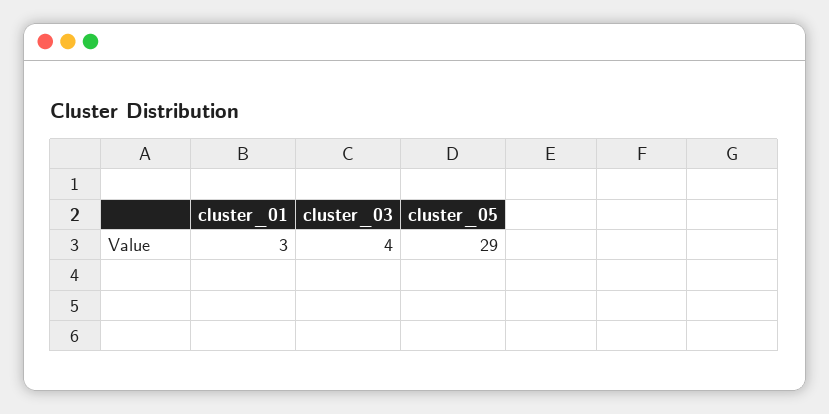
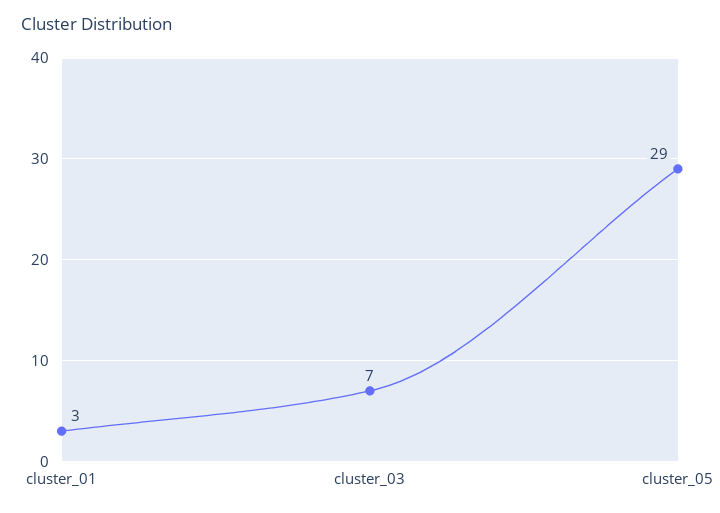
cluster_03: 4 -> 7

